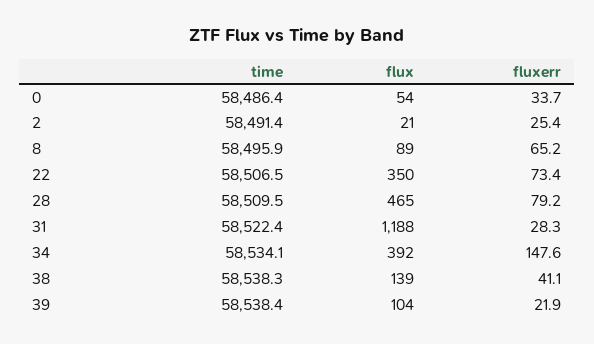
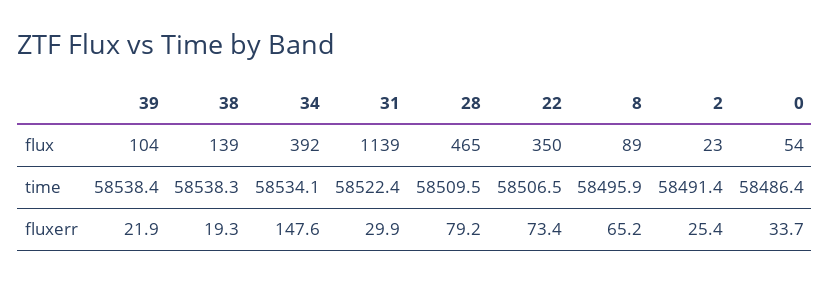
flux, 2: 21 -> 23
flux, 31: 1188 -> 1139
fluxerr, 31: 28.3 -> 29.9
fluxerr, 38: 41.1 -> 19.3

